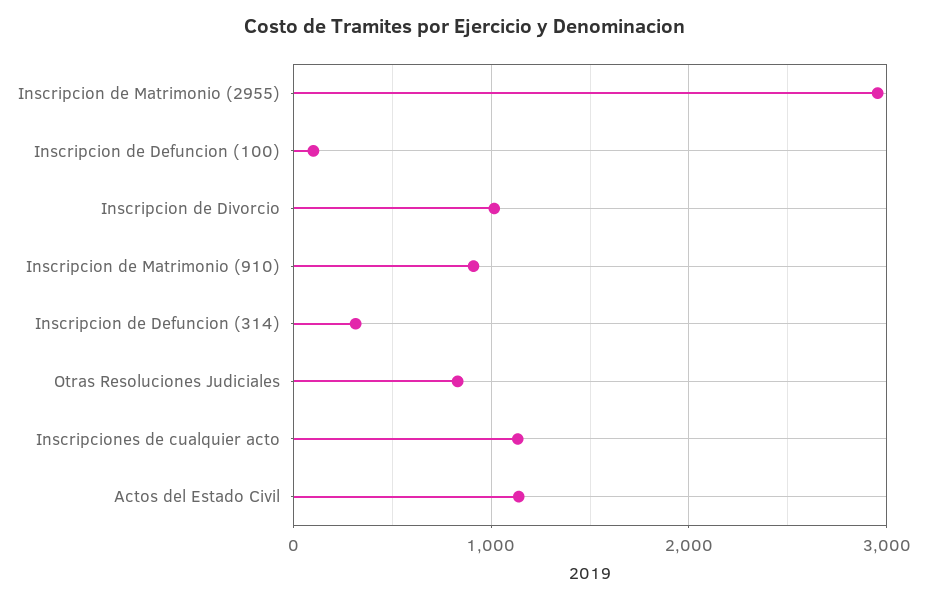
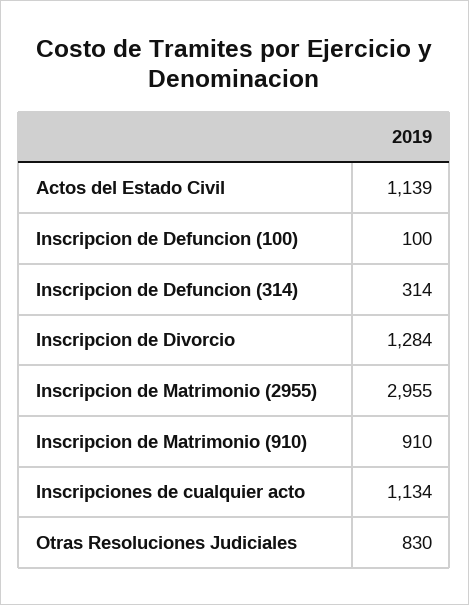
Inscripcion de Divorcio: 1000 -> 1284

